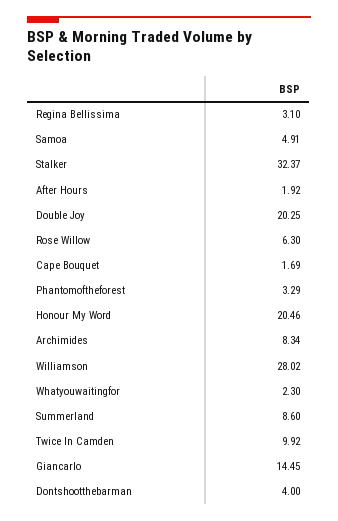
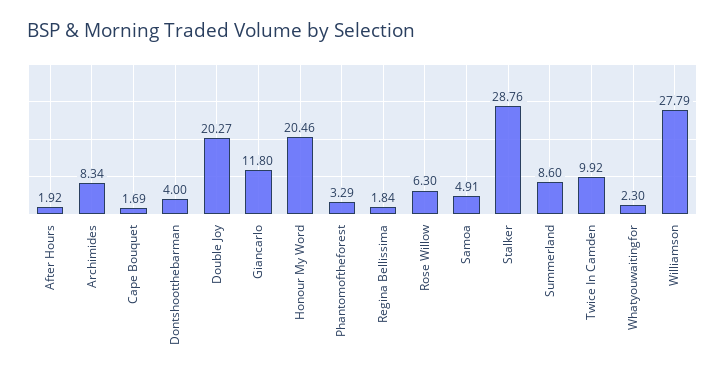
Regina Bellissima: 3.1 -> 1.84
Stalker: 32.37 -> 28.76
Double Joy: 20.25 -> 20.27
Williamson: 28.02 -> 27.79
Giancarlo: 14.45 -> 11.8

